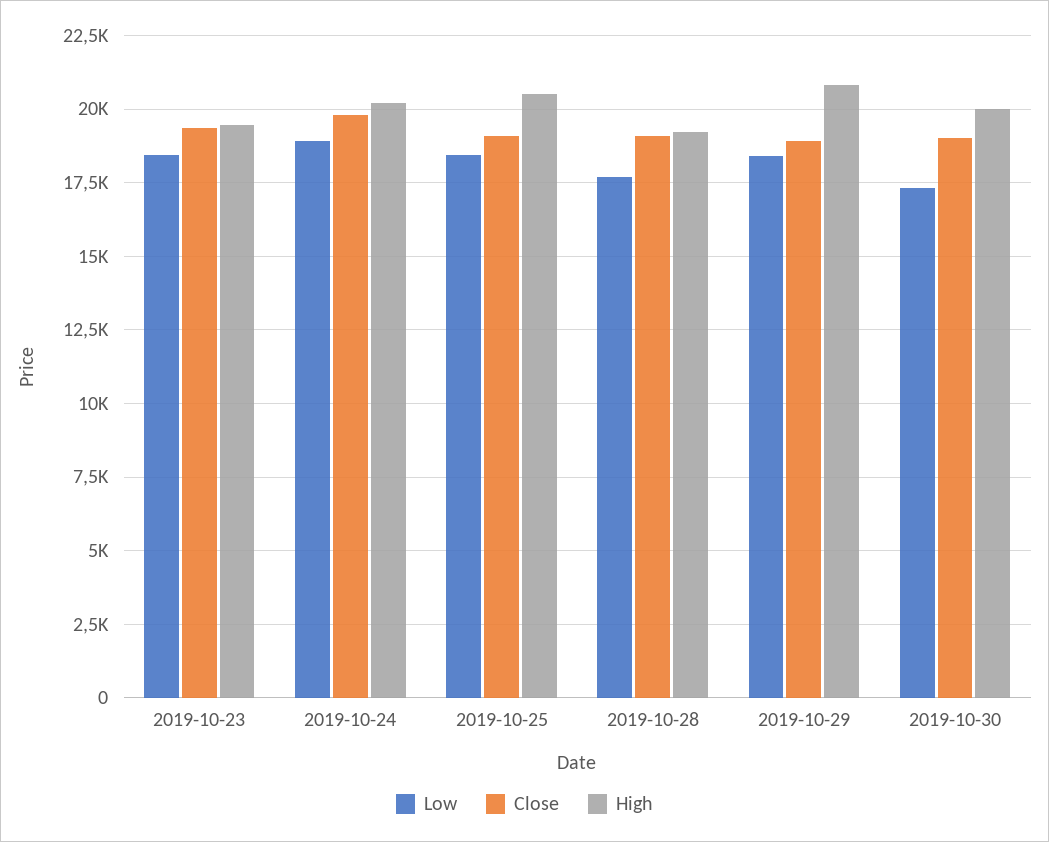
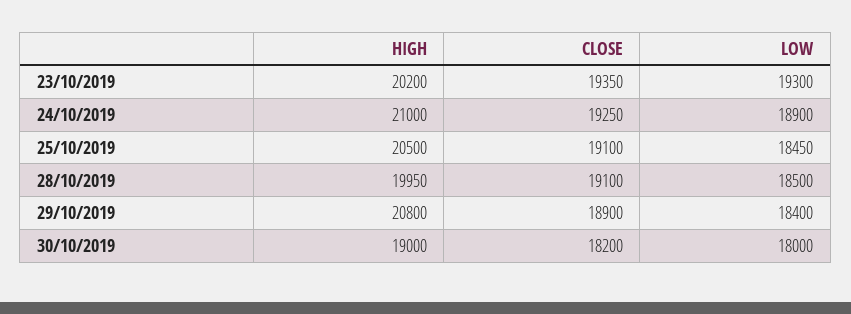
Low, 2019-10-23: 18500 -> 19300
High, 2019-10-23: 19500 -> 20200
Close, 2019-10-24: 19750 -> 19250
High, 2019-10-24: 20250 -> 21000
Low, 2019-10-28: 17750 -> 18500
High, 2019-10-28: 19250 -> 19950
Low, 2019-10-30: 17250 -> 18000
Close, 2019-10-30: 19000 -> 18200
High, 2019-10-30: 20000 -> 19000

